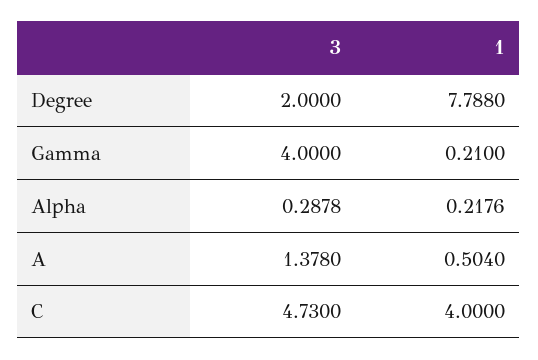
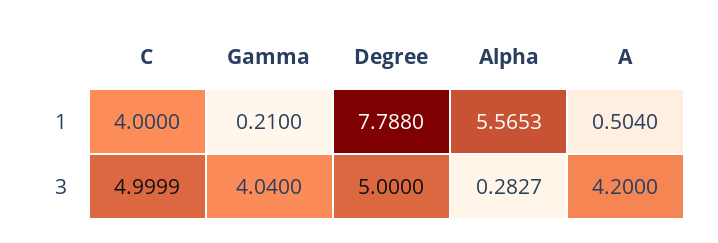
3, Degree: 2 -> 5
3, Gamma: 4 -> 4.04
3, Alpha: 0.2878 -> 0.2827
1, Alpha: 0.2176 -> 5.5653
3, A: 1.378 -> 4.2
3, C: 4.73 -> 4.9999

